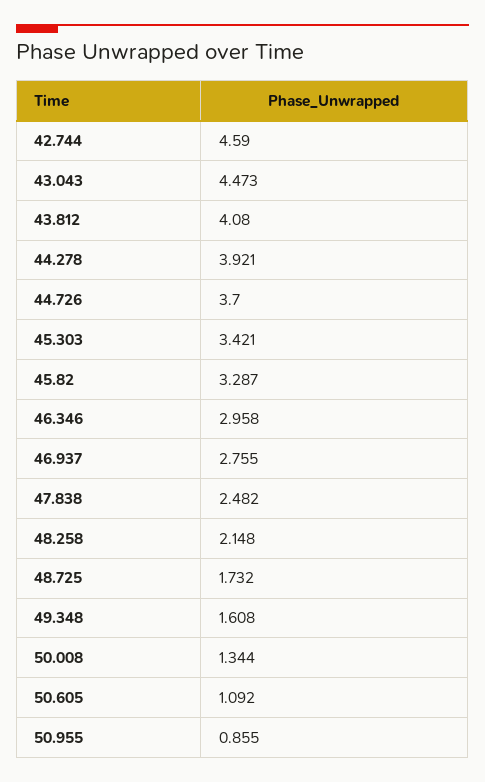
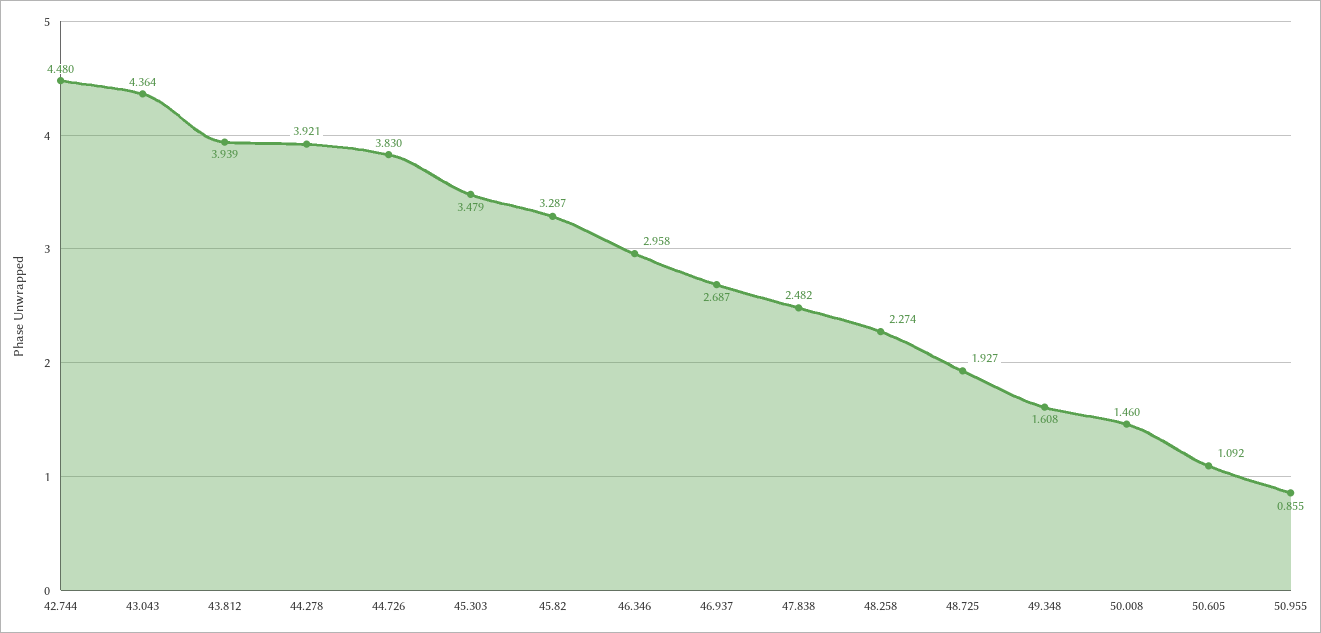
42.744: 4.59 -> 4.48
43.043: 4.473 -> 4.364
43.812: 4.08 -> 3.939
44.726: 3.7 -> 3.83
45.303: 3.421 -> 3.479
46.937: 2.755 -> 2.687
48.258: 2.148 -> 2.274
48.725: 1.732 -> 1.927
50.008: 1.344 -> 1.46

